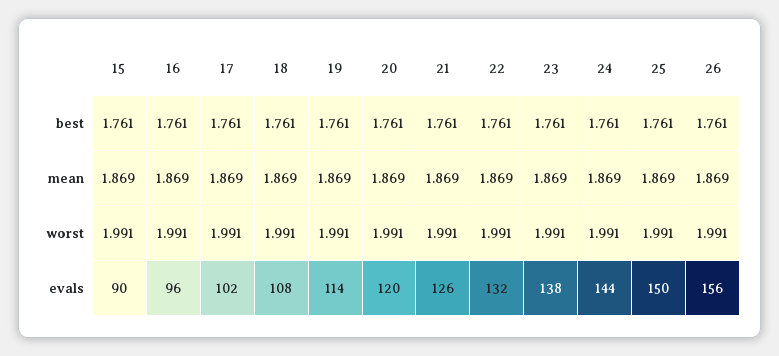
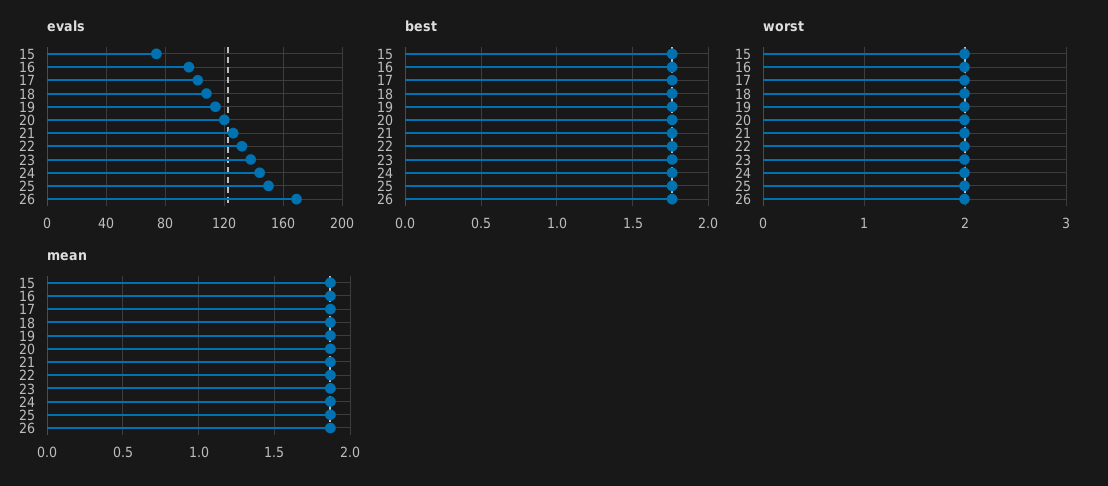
evals, 15: 90 -> 75
evals, 26: 156 -> 170

